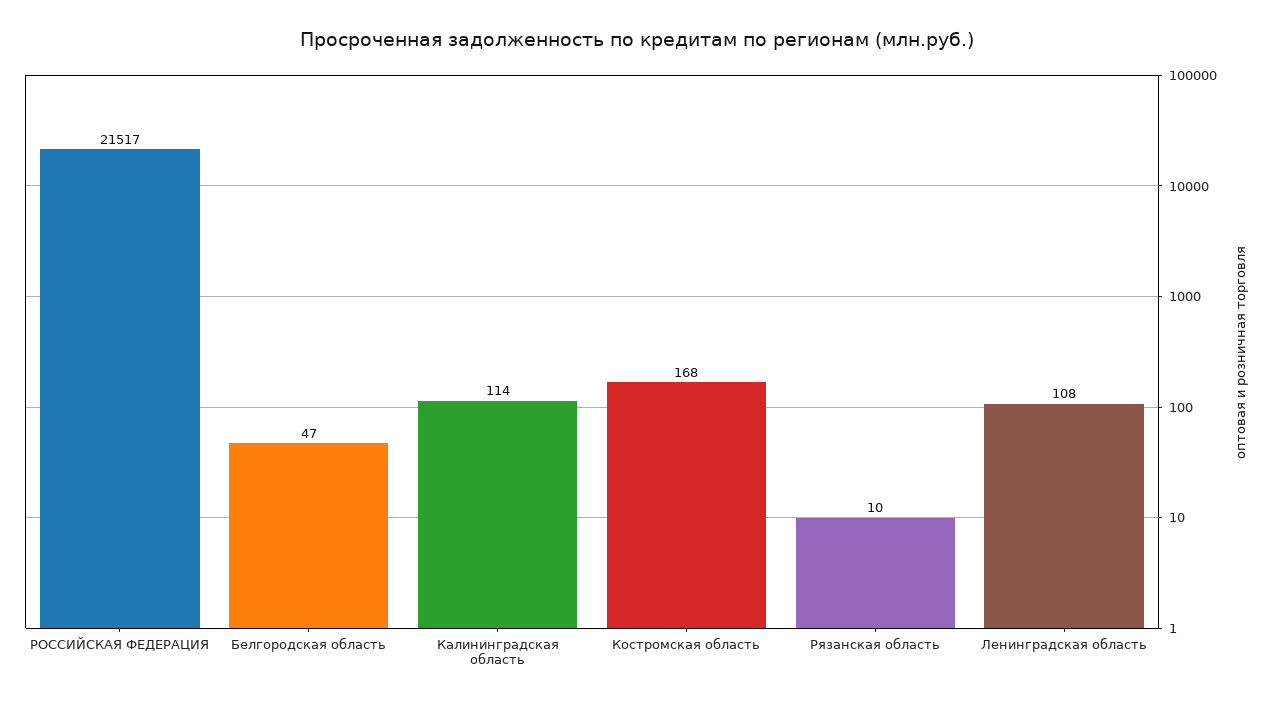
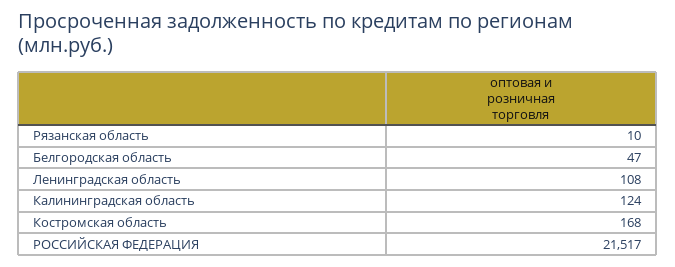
Калининградская область: 114 -> 124

